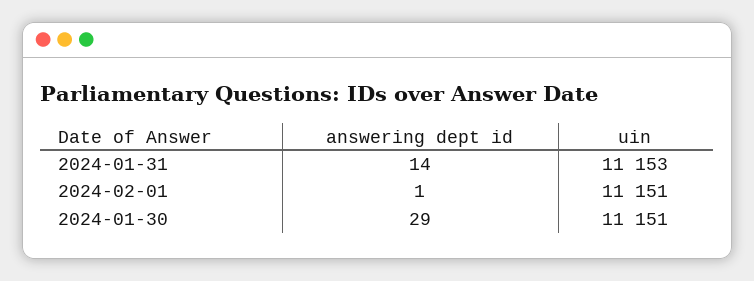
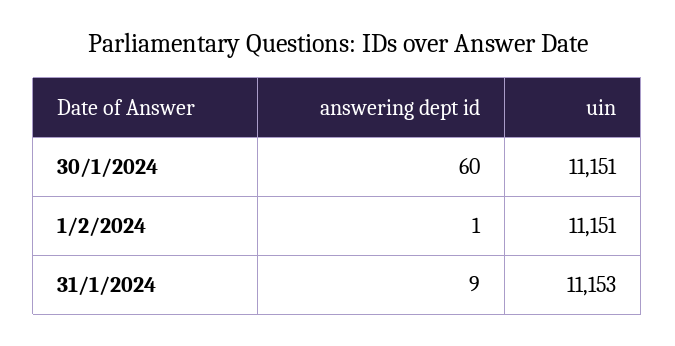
answering dept id, 2024-01-31: 14 -> 9
answering dept id, 2024-01-30: 29 -> 60

